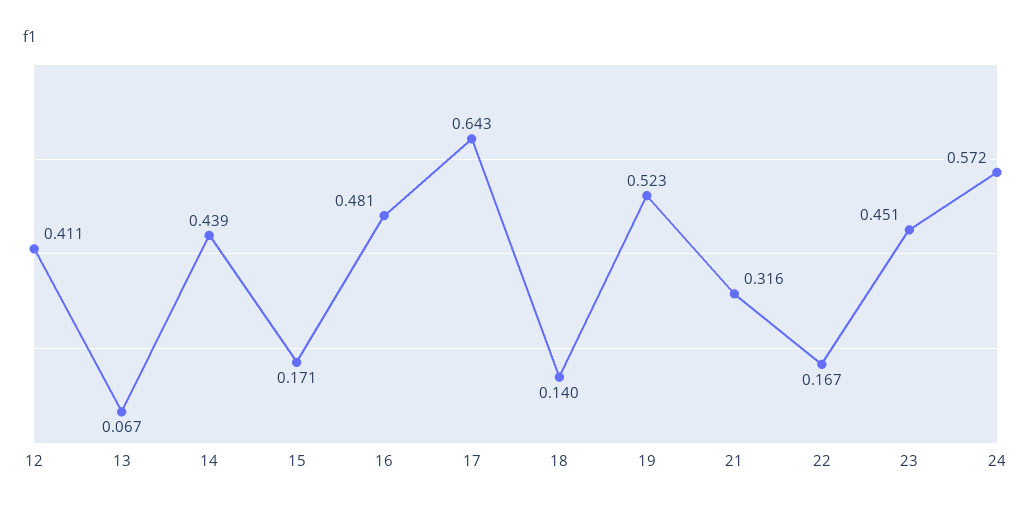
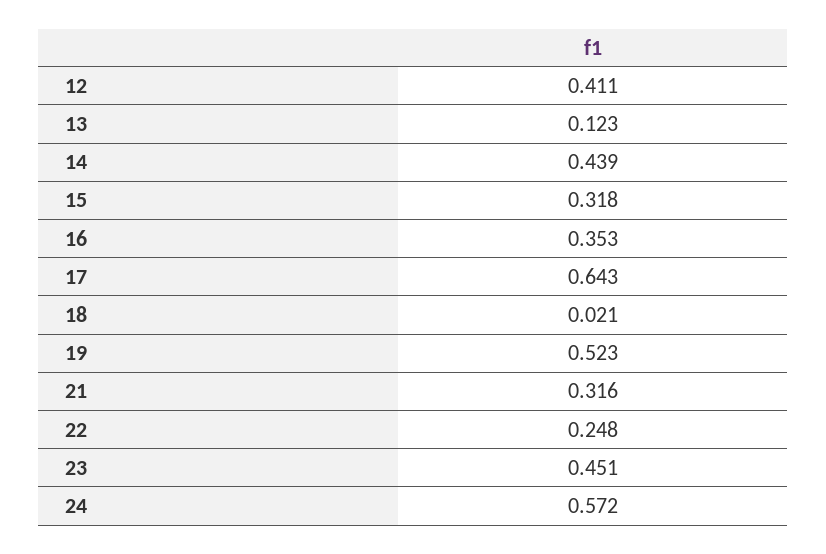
13: 0.067 -> 0.123
15: 0.171 -> 0.318
16: 0.481 -> 0.353
18: 0.14 -> 0.021
22: 0.167 -> 0.248

